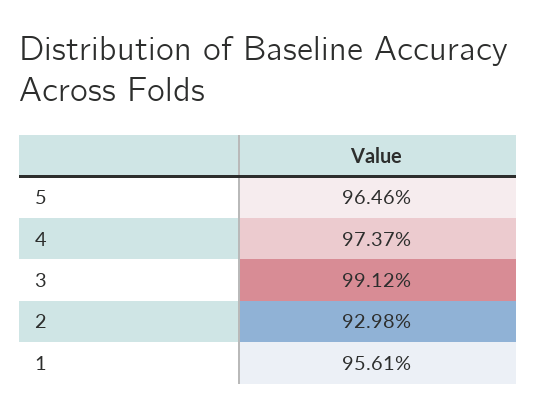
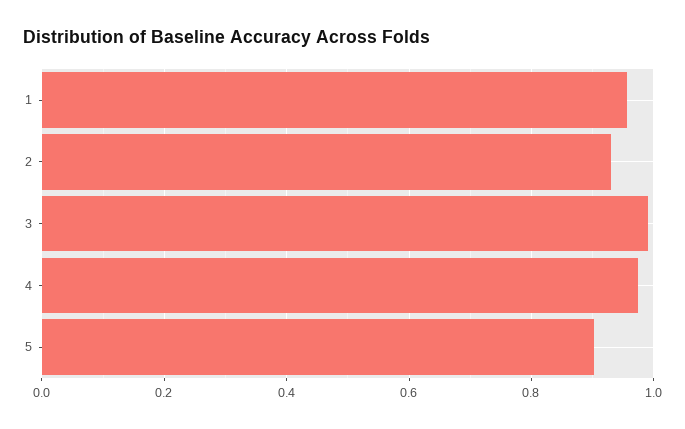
5: 0.9646 -> 0.9

